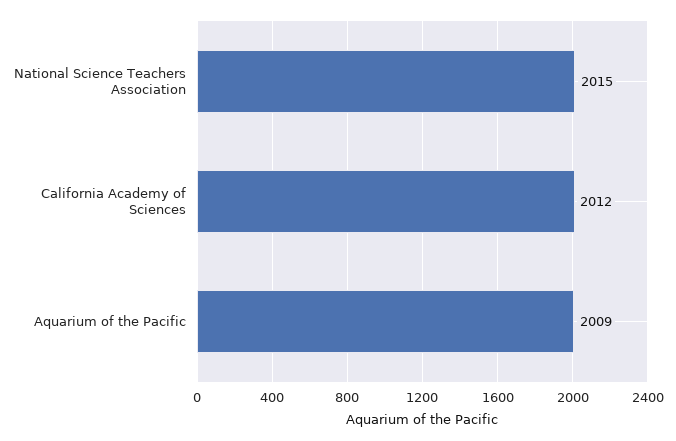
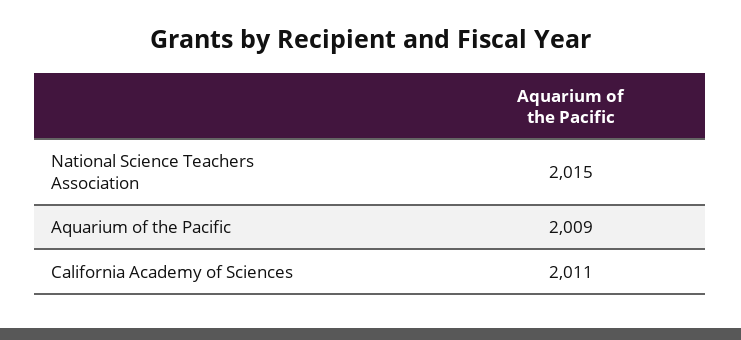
California Academy of Sciences: 2012 -> 2011

